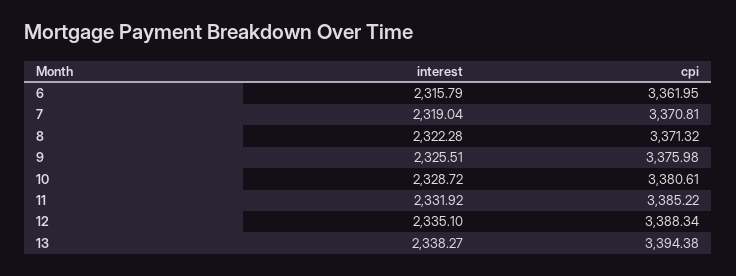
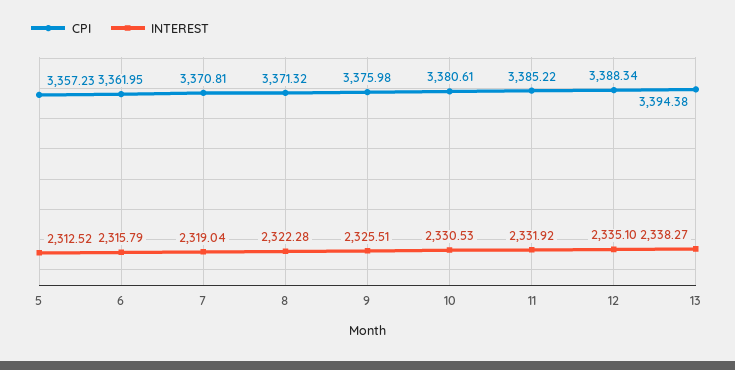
interest, 10: 2328.72 -> 2330.53
cpi, 5: none -> 3357.23
interest, 5: none -> 2312.52

